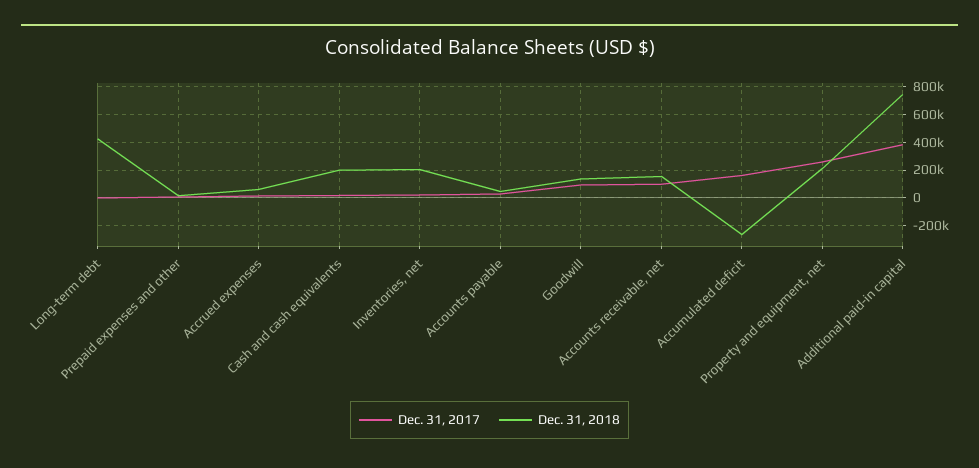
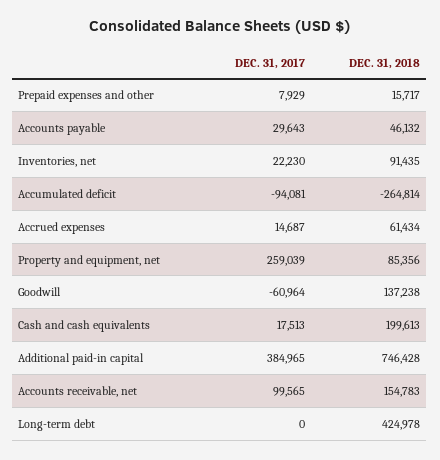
Dec. 31, 2018, Inventories, net: 200000 -> 91435
Dec. 31, 2017, Goodwill: 100000 -> -60964
Dec. 31, 2017, Accumulated deficit: 150000 -> -94081
Dec. 31, 2018, Property and equipment, net: 200000 -> 85356

